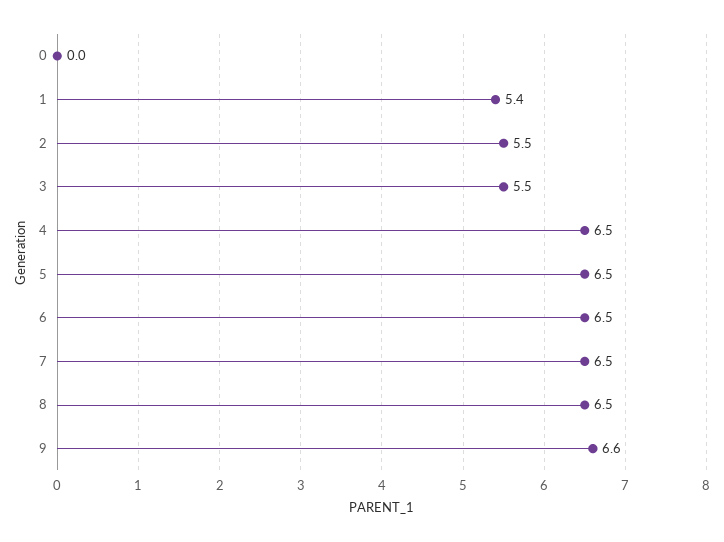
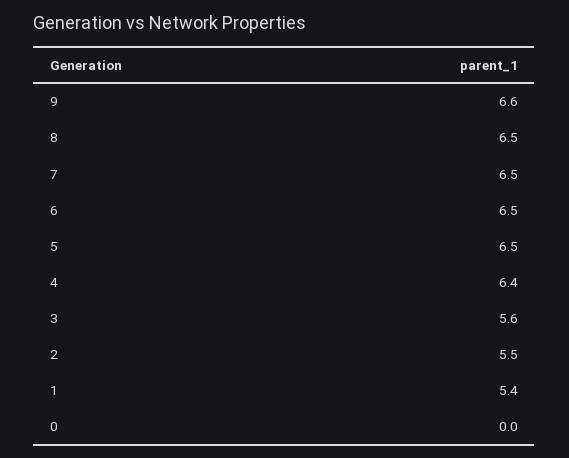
3: 5.5 -> 5.6
4: 6.5 -> 6.4

